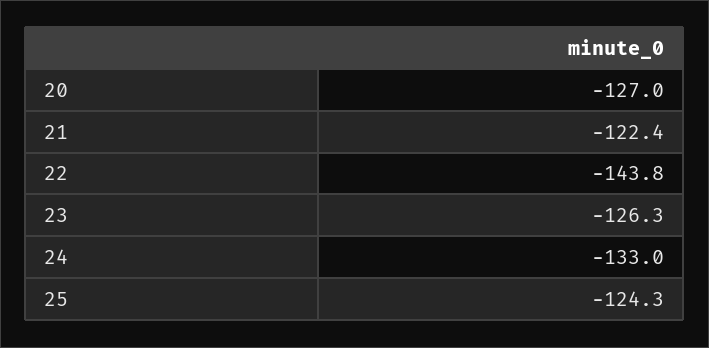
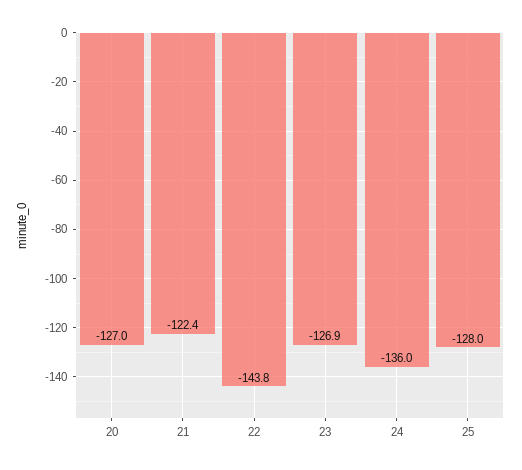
23: -126.3 -> -126.9
24: -133 -> -136
25: -124.3 -> -128

